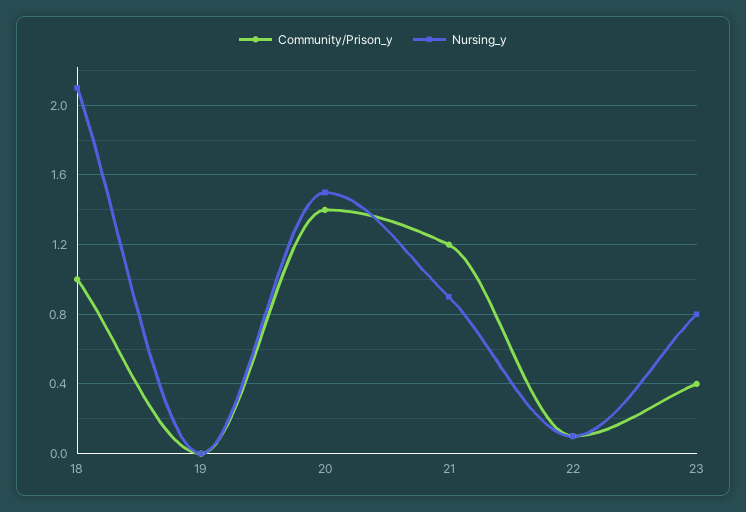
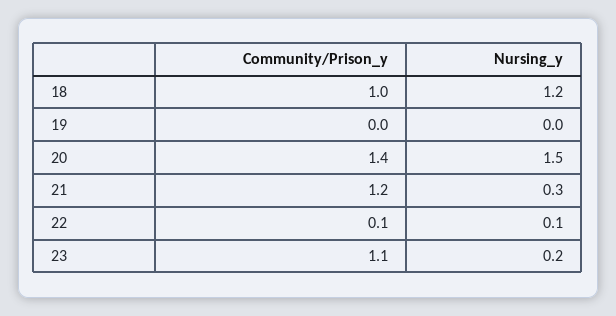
Nursing_y, 18: 2.1 -> 1.2
Nursing_y, 21: 0.9 -> 0.3
Community/Prison_y, 23: 0.4 -> 1.1
Nursing_y, 23: 0.8 -> 0.2

